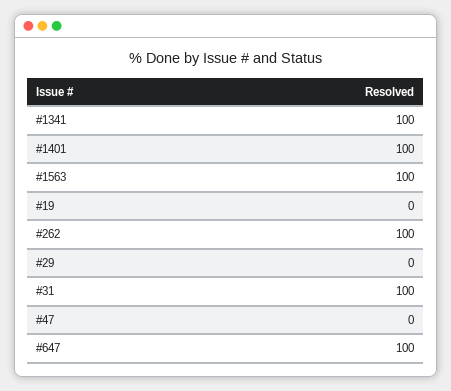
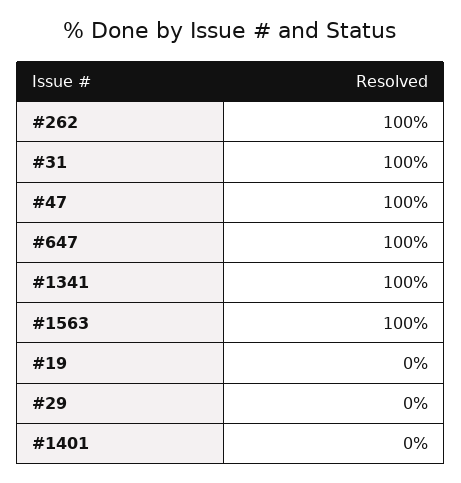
#1401: 100 -> 0
#47: 0 -> 100

